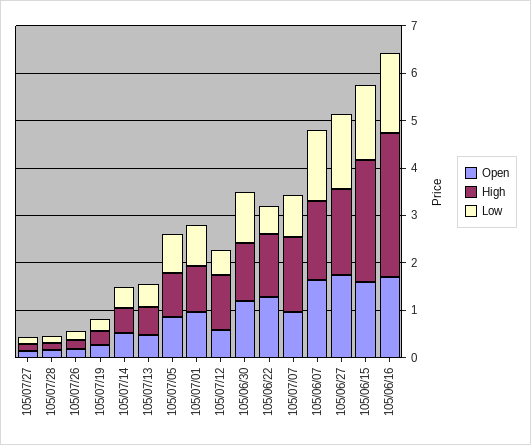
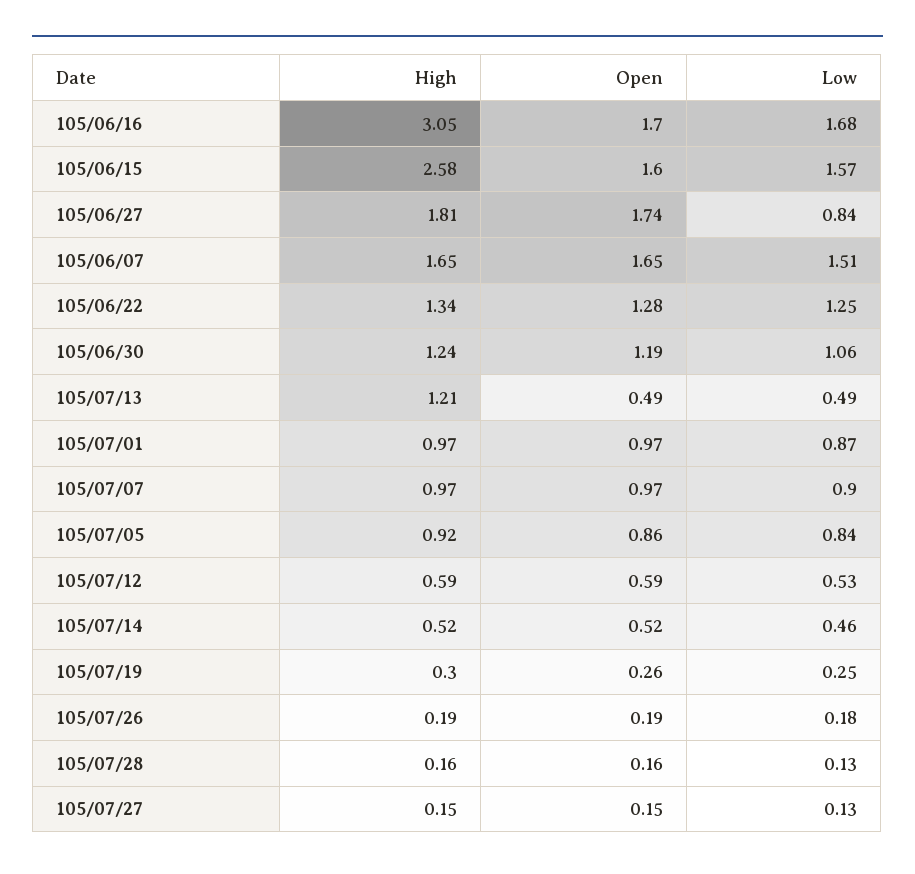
High, 105/07/13: 0.6 -> 1.21
High, 105/07/12: 1.2 -> 0.59
Low, 105/06/22: 0.6 -> 1.25
High, 105/07/07: 1.6 -> 0.97
Low, 105/06/27: 1.6 -> 0.84

